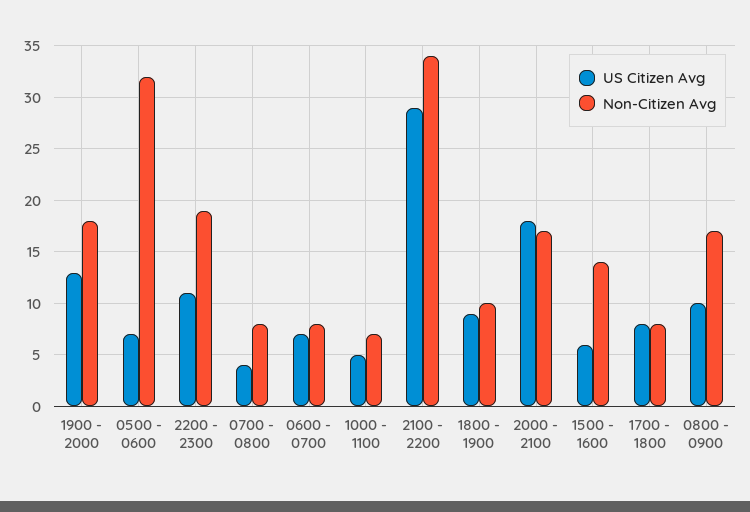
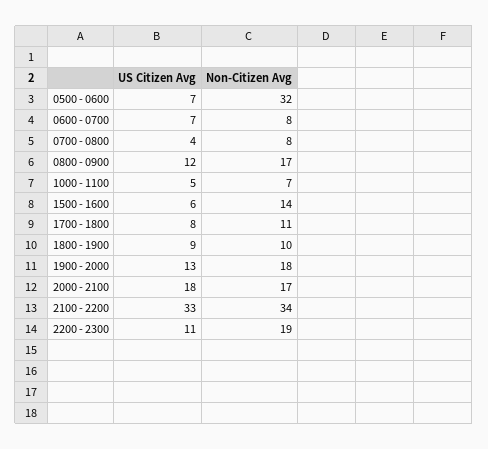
US Citizen Avg, 2100 - 2200: 29 -> 33
Non-Citizen Avg, 1700 - 1800: 8 -> 11
US Citizen Avg, 0800 - 0900: 10 -> 12

